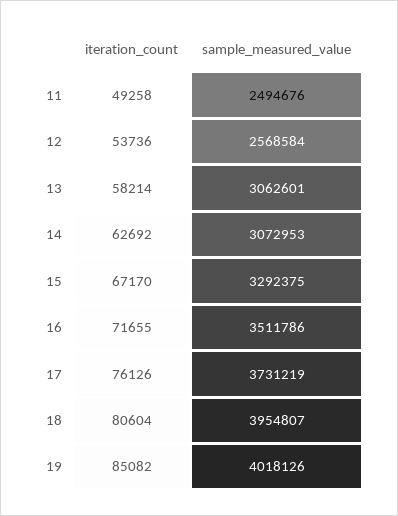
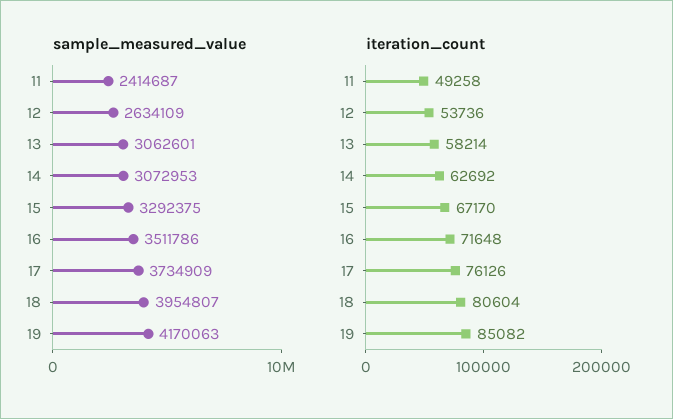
sample_measured_value, 11: 2494676 -> 2414687
sample_measured_value, 12: 2568584 -> 2634109
iteration_count, 16: 71655 -> 71648
sample_measured_value, 17: 3731219 -> 3734909
sample_measured_value, 19: 4018126 -> 4170063

